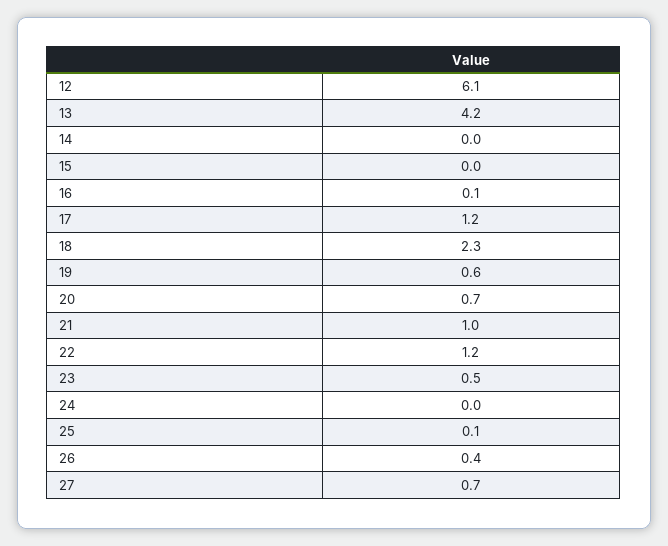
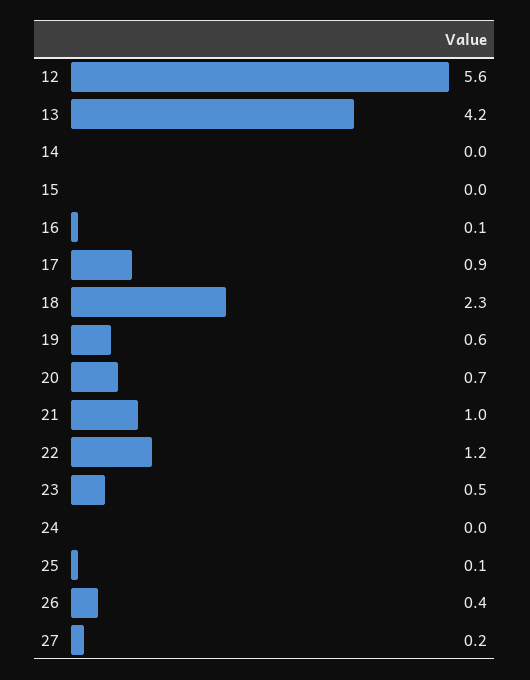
12: 6.1 -> 5.6
17: 1.2 -> 0.9
27: 0.7 -> 0.2

